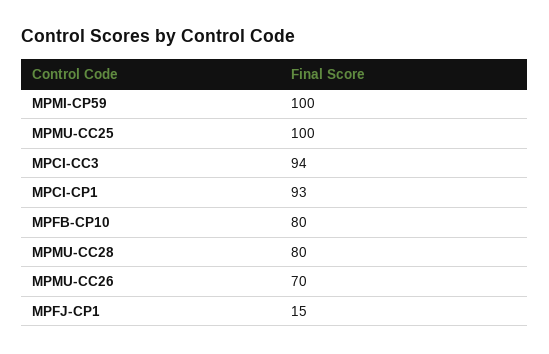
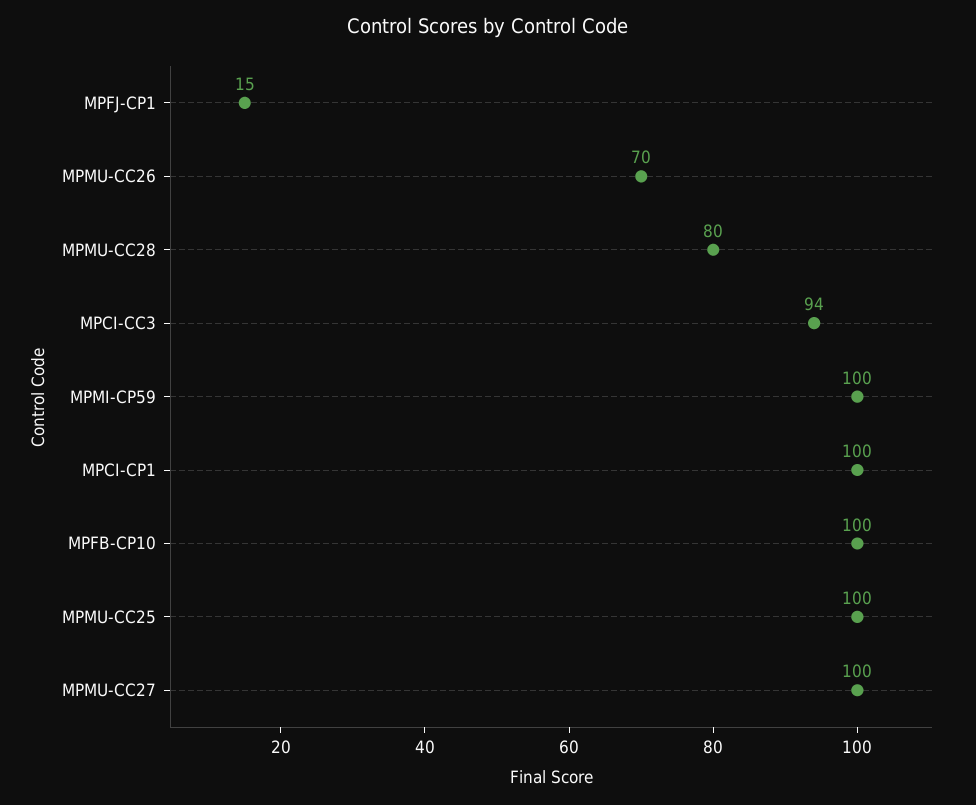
MPCI-CP1: 93 -> 100
MPFB-CP10: 80 -> 100
MPMU-CC27: none -> 100

